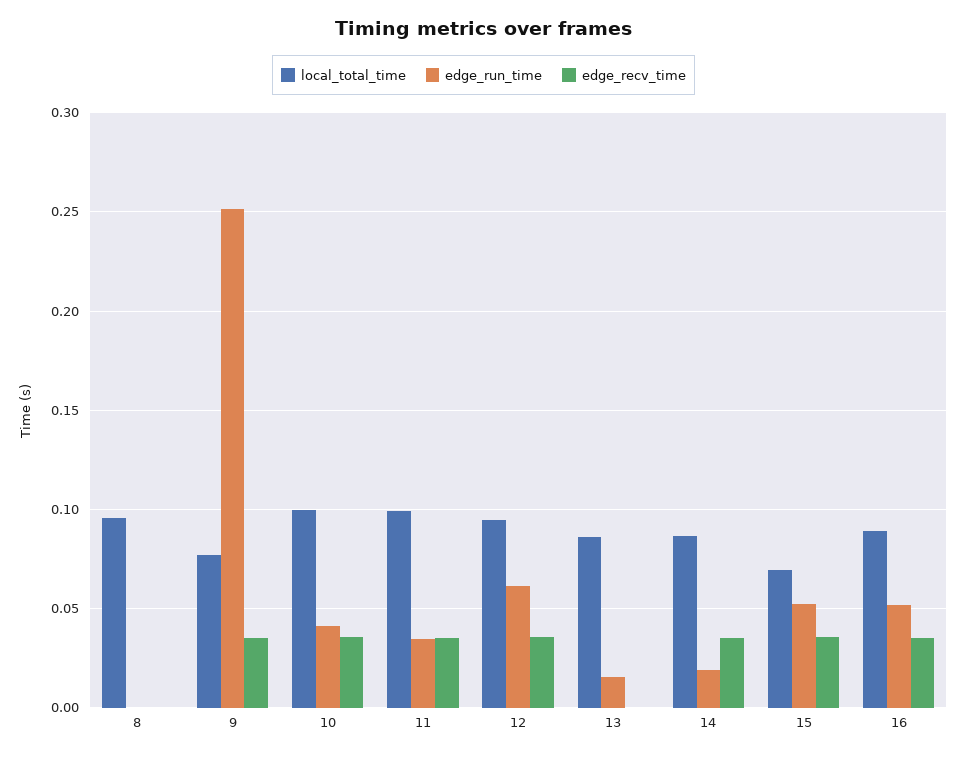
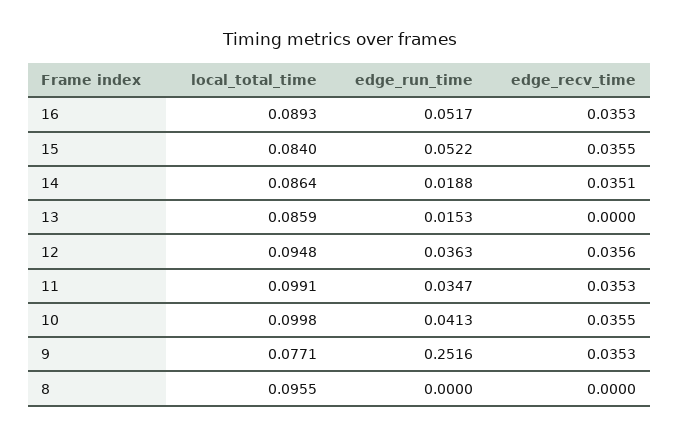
edge_run_time, 12: 0.06 -> 0.0363
local_total_time, 15: 0.07 -> 0.084

